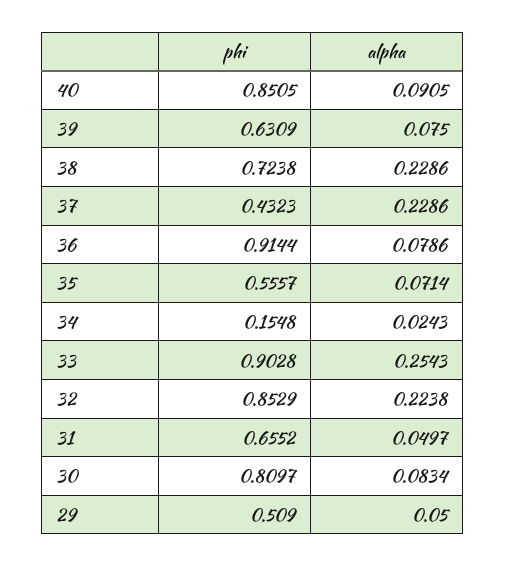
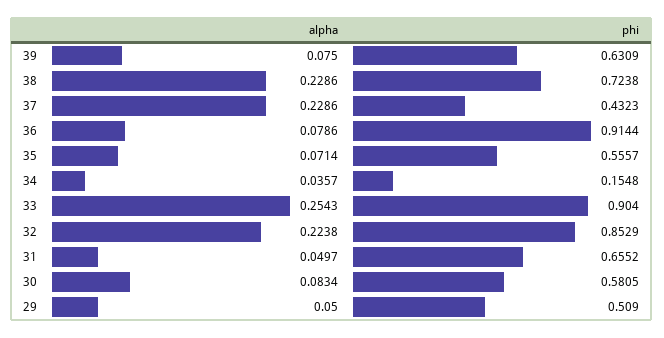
phi, 40: 0.8505 -> none
alpha, 40: 0.0905 -> none
alpha, 34: 0.0243 -> 0.0357
phi, 33: 0.9028 -> 0.904
phi, 30: 0.8097 -> 0.5805

